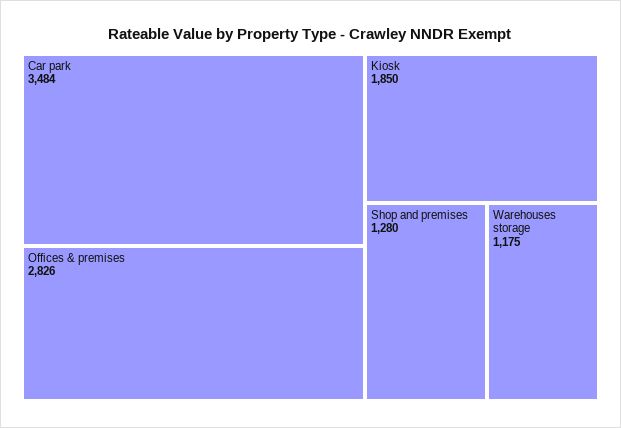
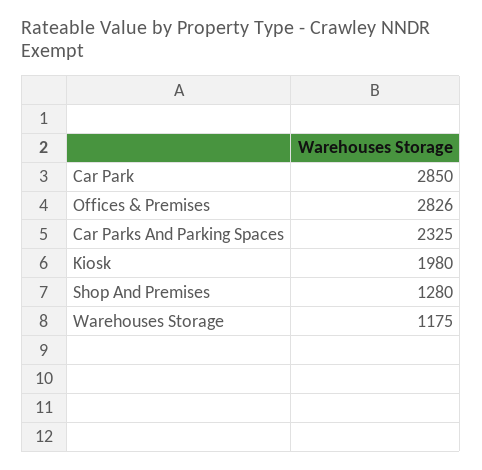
Car park: 3484 -> 2850
Kiosk: 1850 -> 1980
Car Parks And Parking Spaces: none -> 2325

